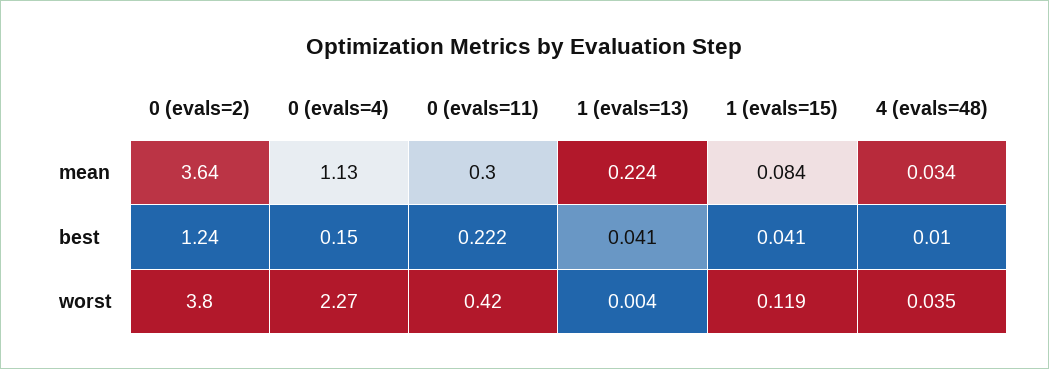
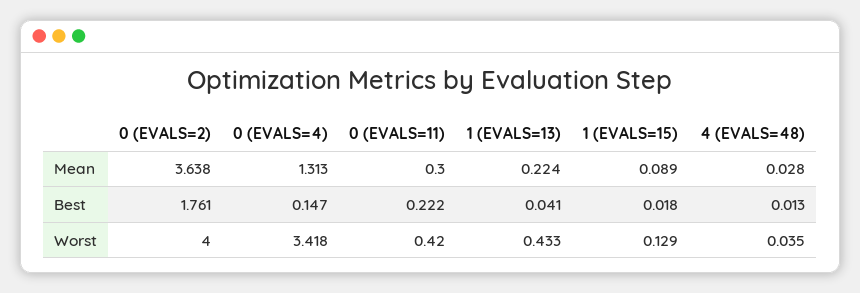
0 (evals=4), mean: 1.13 -> 1.313
1 (evals=15), mean: 0.084 -> 0.089
4 (evals=48), mean: 0.034 -> 0.028
0 (evals=2), best: 1.24 -> 1.761
1 (evals=15), best: 0.041 -> 0.018
4 (evals=48), best: 0.01 -> 0.013
0 (evals=2), worst: 3.8 -> 4
0 (evals=4), worst: 2.27 -> 3.418
1 (evals=13), worst: 0.004 -> 0.433
1 (evals=15), worst: 0.119 -> 0.129

